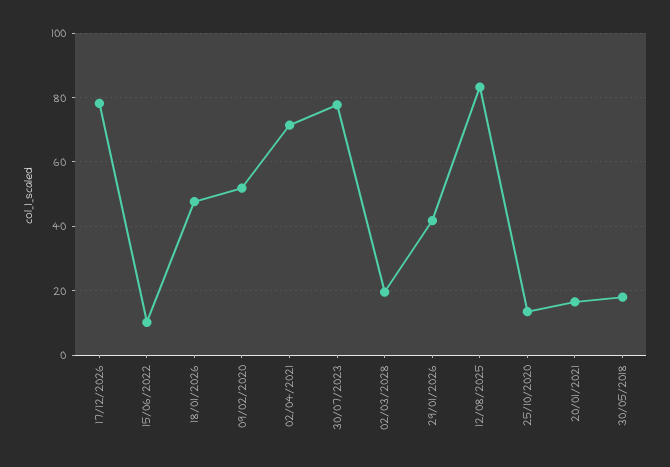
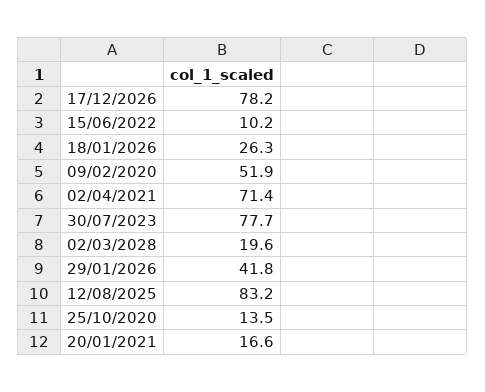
18/01/2026: 48 -> 26.3
30/05/2018: 18 -> none

